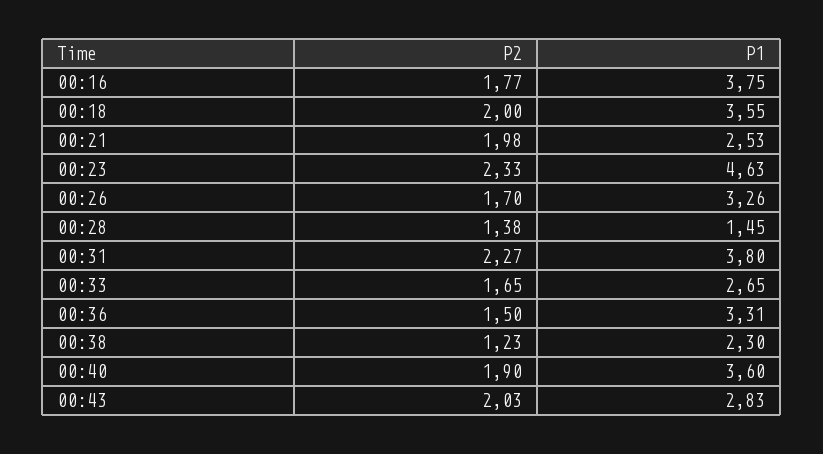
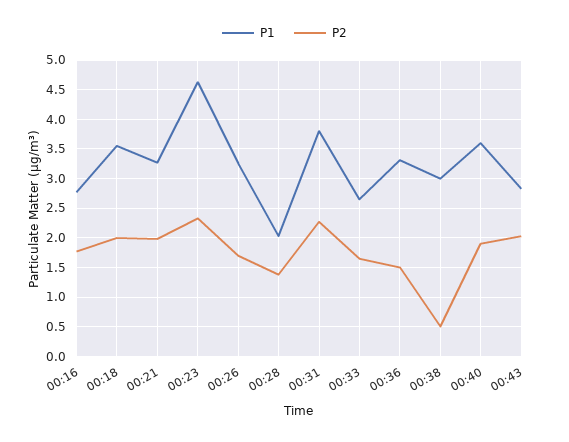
P1, 00:16: 3.75 -> 2.75
P1, 00:21: 2.53 -> 3.25
P1, 00:28: 1.45 -> 2
P2, 00:38: 1.23 -> 0.5
P1, 00:38: 2.3 -> 3

